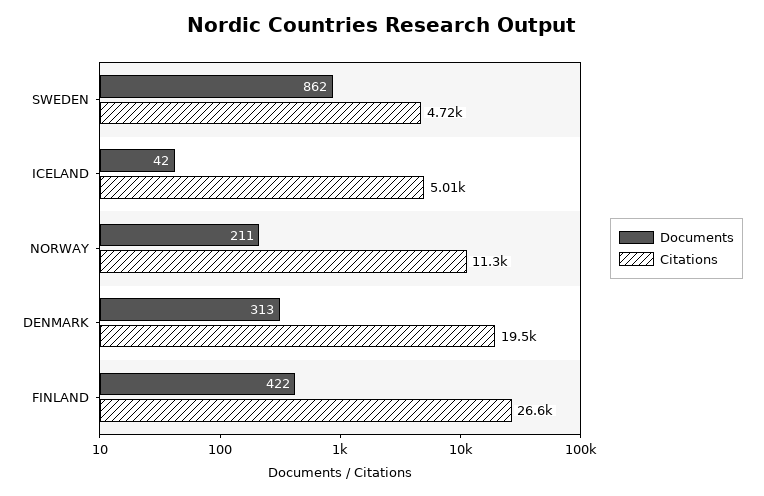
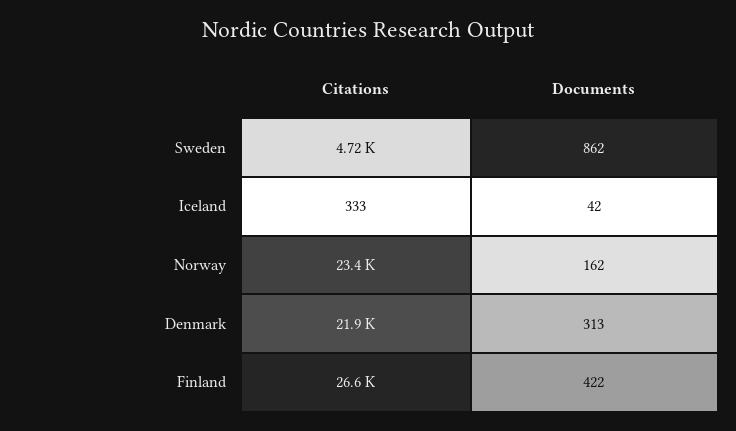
Citations, ICELAND: 5010 -> 333
Documents, NORWAY: 211 -> 162
Citations, NORWAY: 11300 -> 23400
Citations, DENMARK: 19500 -> 21900

